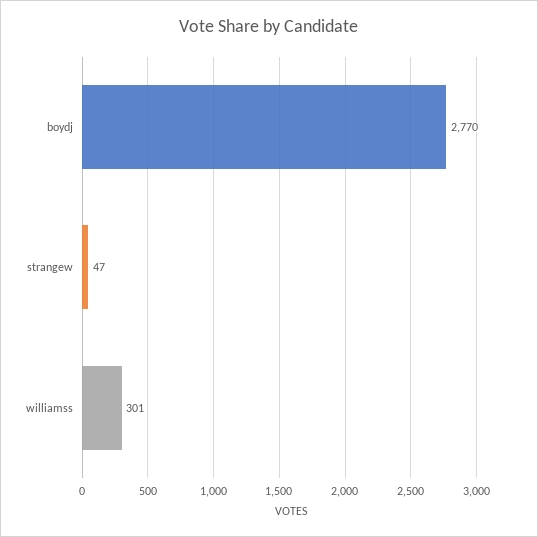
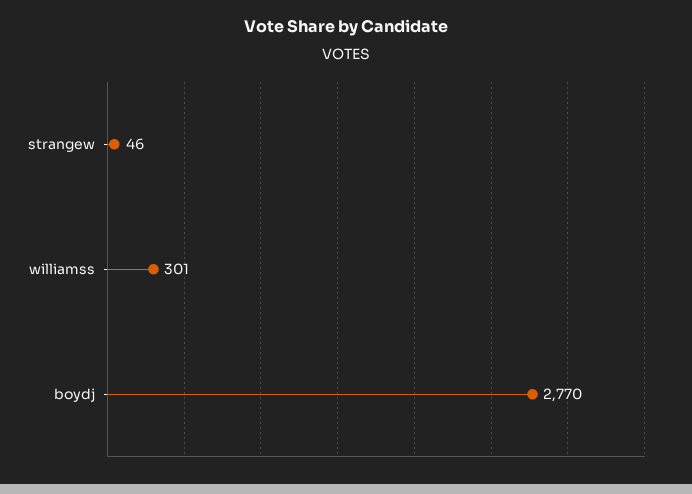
strangew: 47 -> 46

